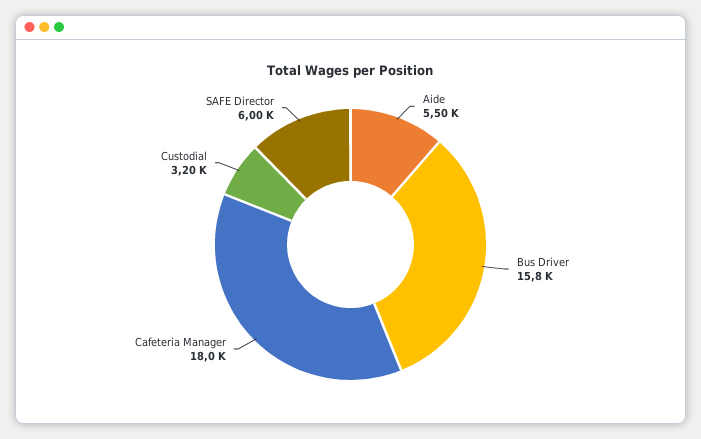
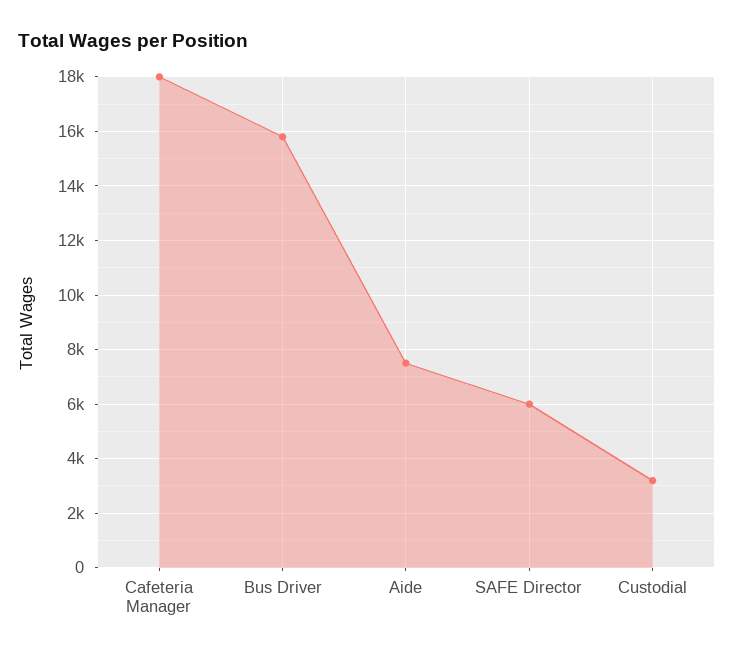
Aide: 5500 -> 7500

